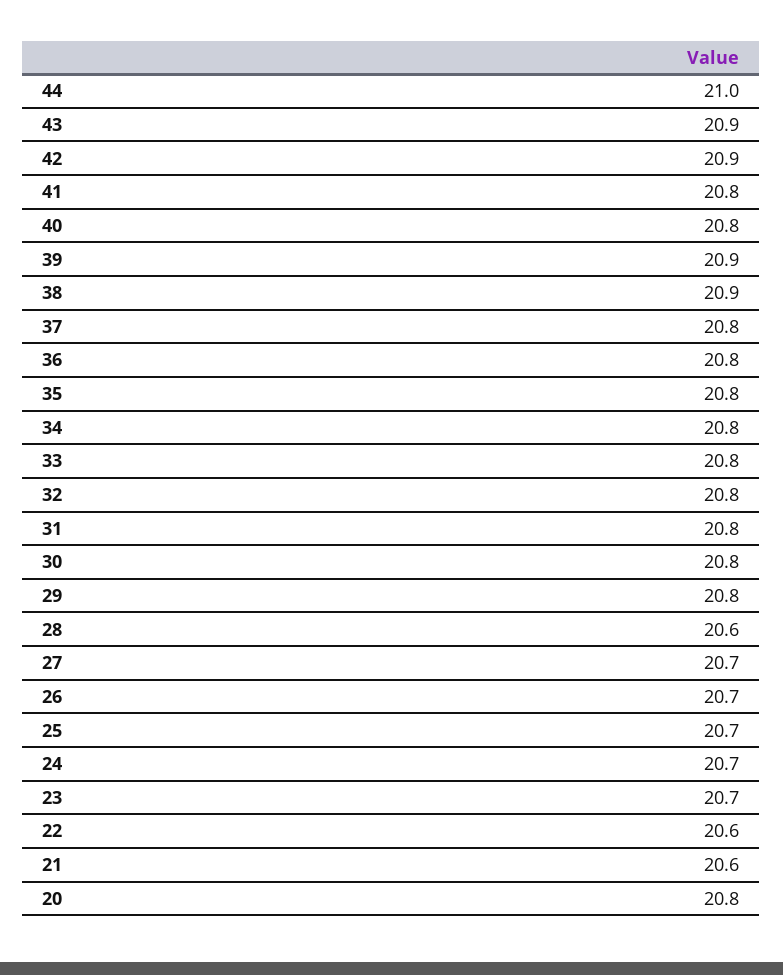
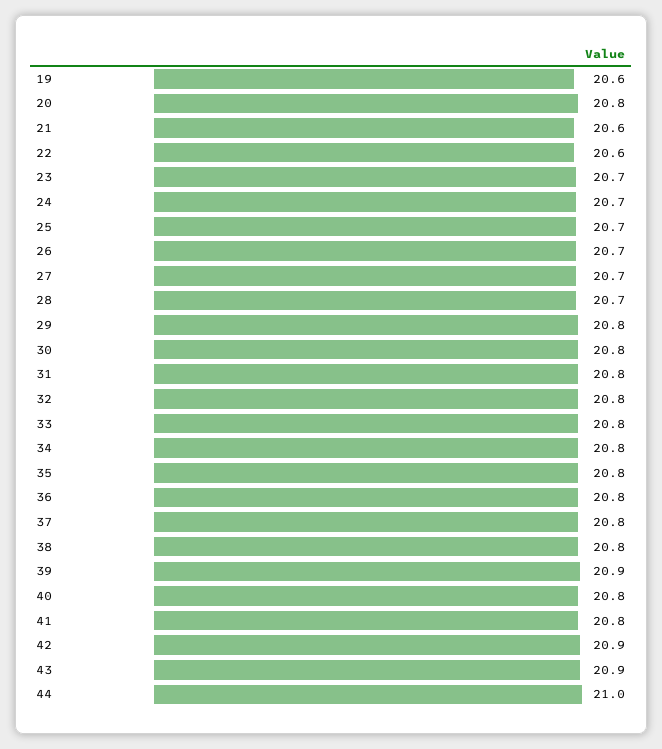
38: 20.9 -> 20.8
28: 20.6 -> 20.7
19: none -> 20.6

